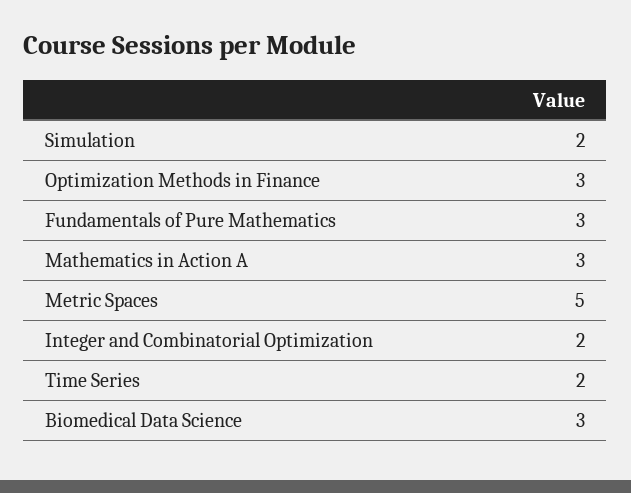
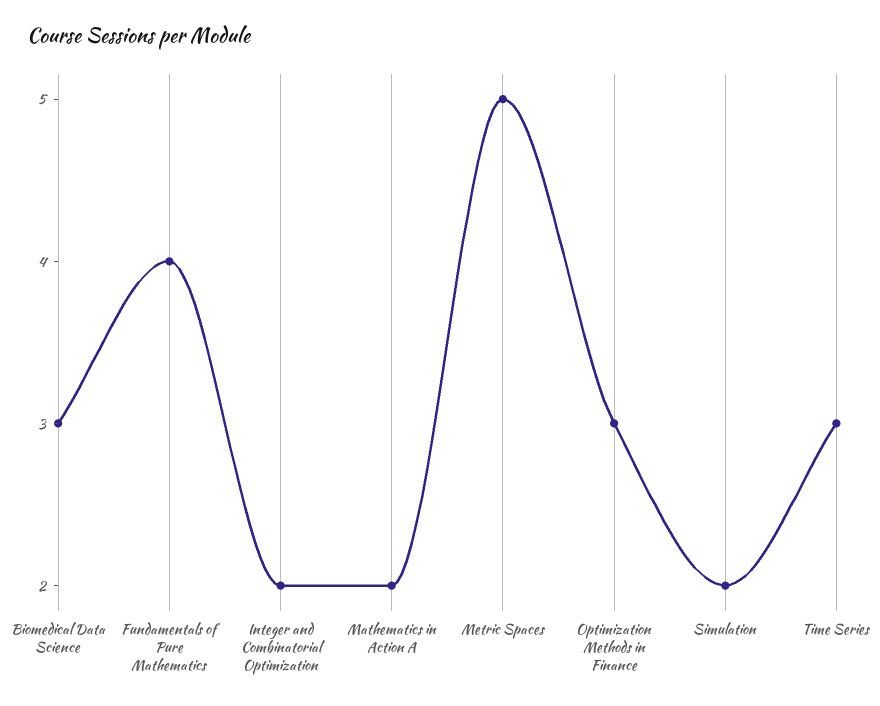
Fundamentals of Pure Mathematics: 3 -> 4
Mathematics in Action A: 3 -> 2
Time Series: 2 -> 3

